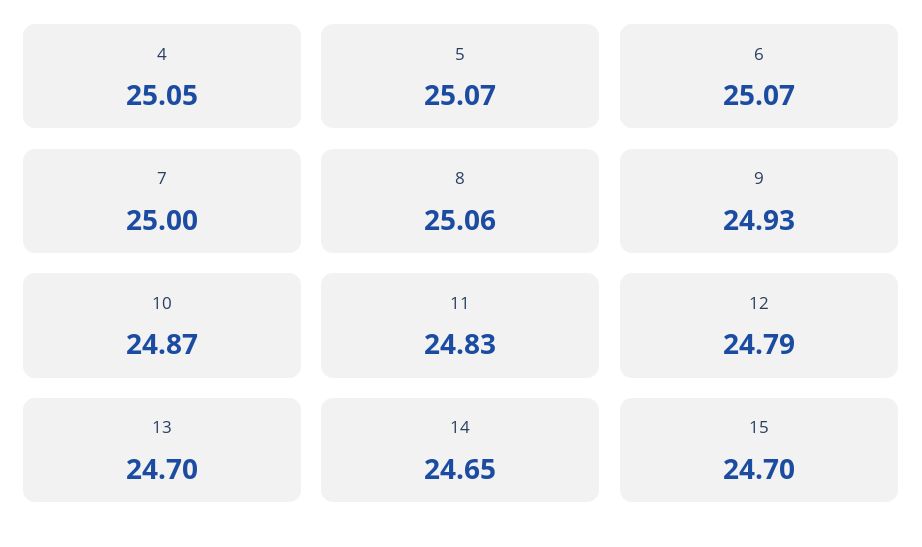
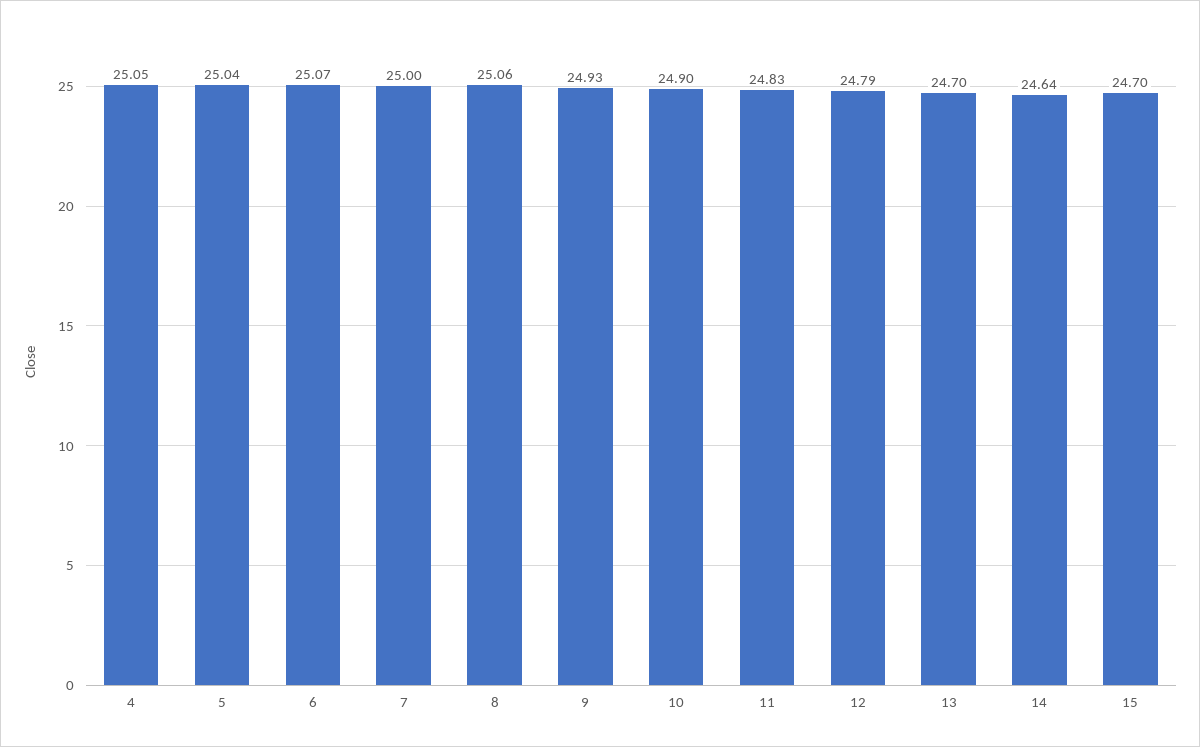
5: 25.07 -> 25.04
10: 24.87 -> 24.9
14: 24.65 -> 24.64

